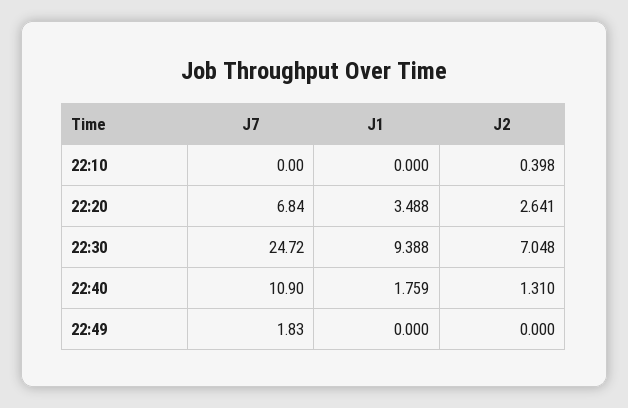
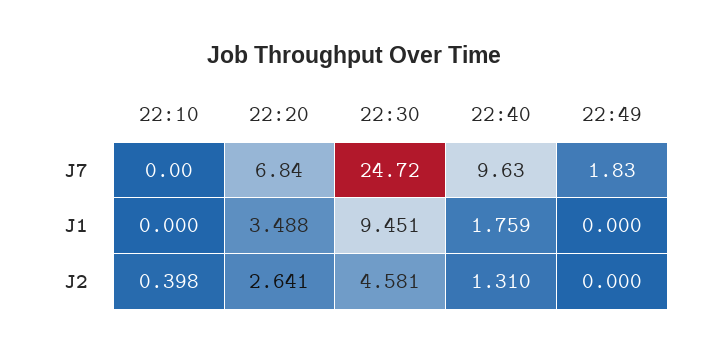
J1, 22:30: 9.388 -> 9.451
J2, 22:30: 7.048 -> 4.581
J7, 22:40: 10.9 -> 9.63

